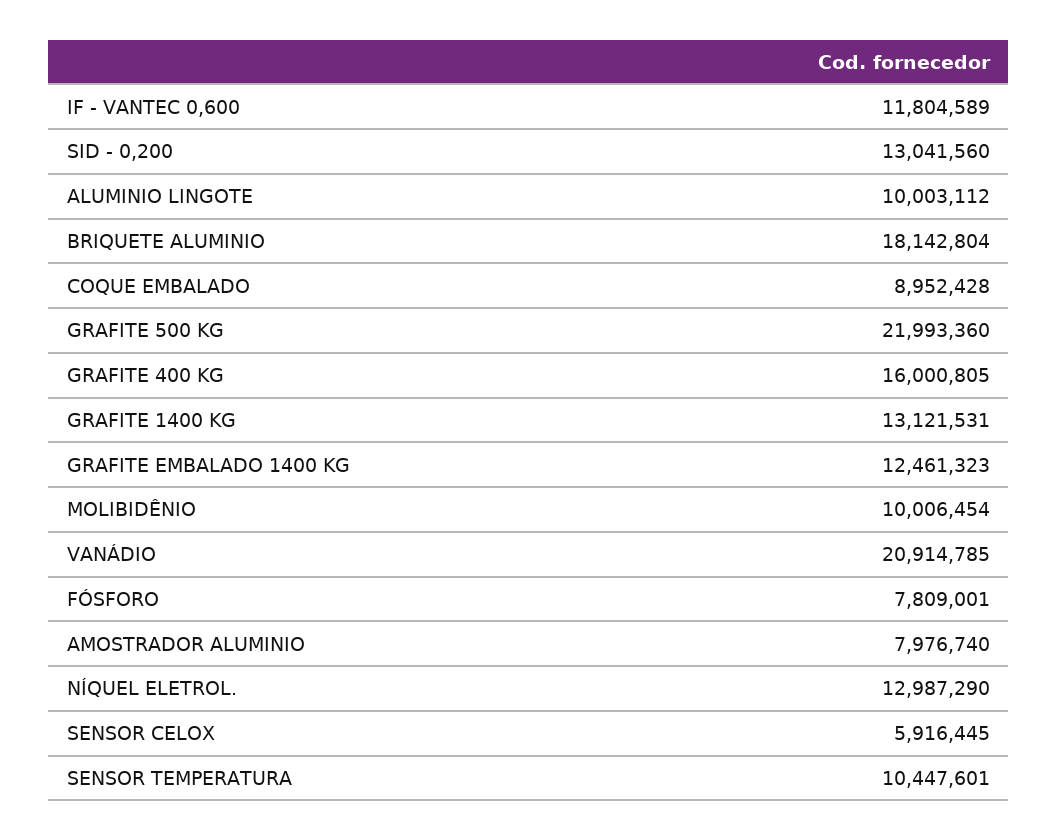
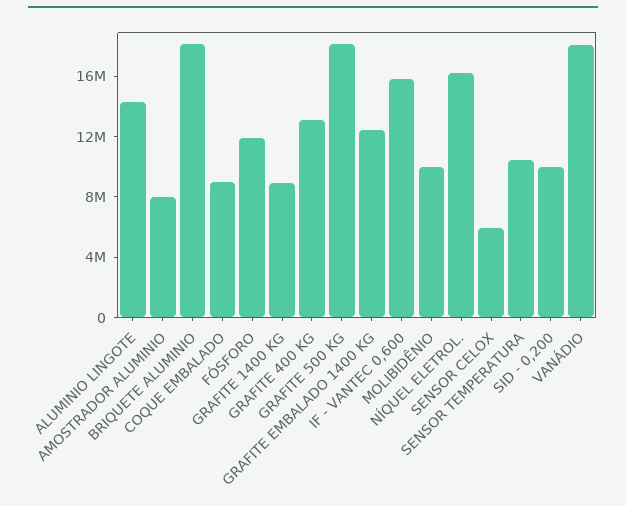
IF - VANTEC 0,600: 11804589 -> 16000000
SID - 0,200: 13041560 -> 10000000
ALUMINIO LINGOTE: 10003112 -> 14000000
GRAFITE 500 KG: 21993360 -> 18000000
GRAFITE 400 KG: 16000805 -> 13000000
GRAFITE 1400 KG: 13121531 -> 9000000
VANÁDIO: 20914785 -> 18000000
FÓSFORO: 7809001 -> 12000000
NÍQUEL ELETROL.: 12987290 -> 16000000

